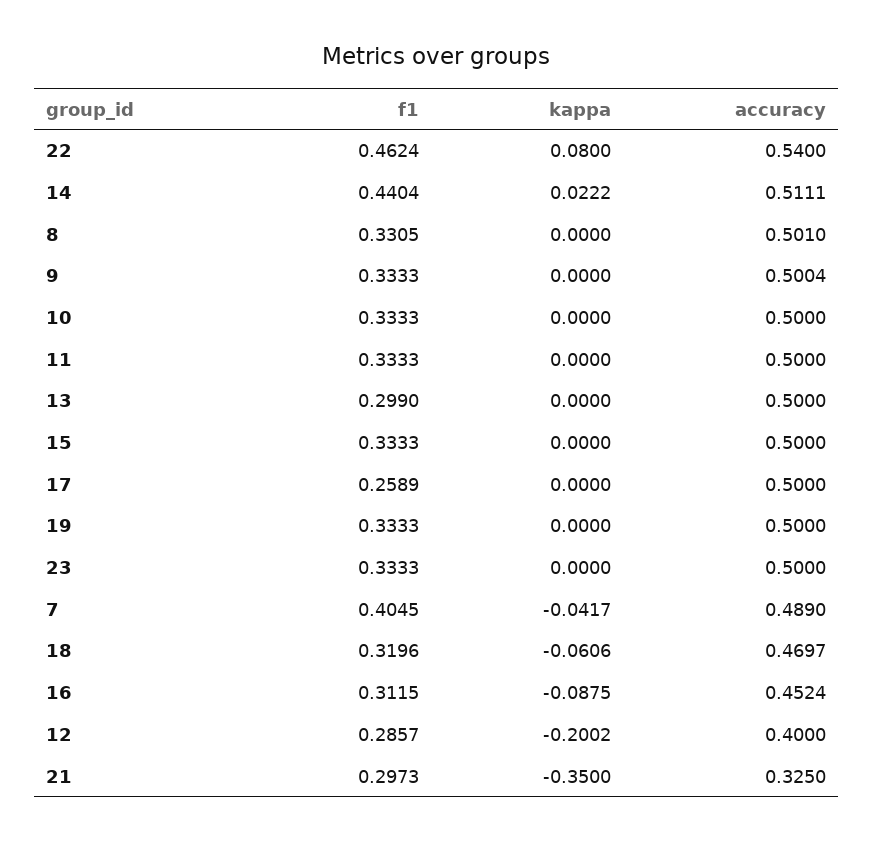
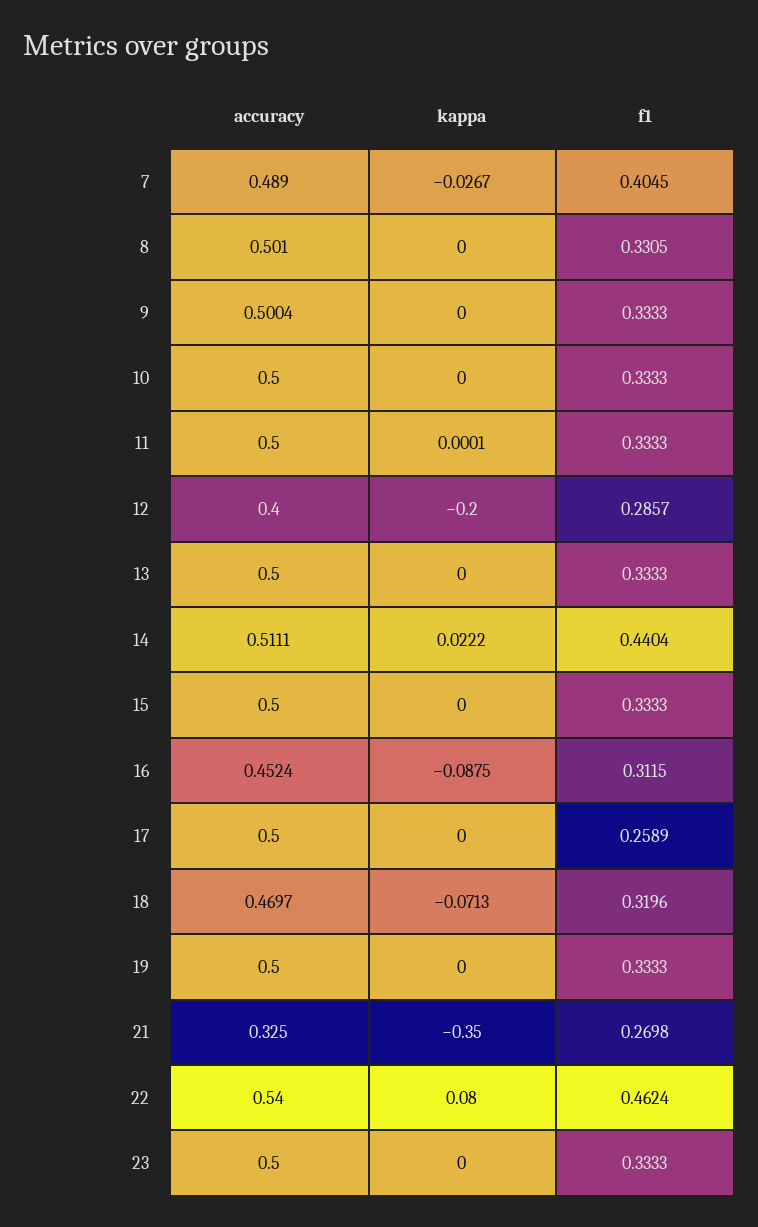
kappa, 11: 0 -> 0.0001
f1, 13: 0.299 -> 0.3333
kappa, 7: -0.0417 -> -0.0267
kappa, 18: -0.0606 -> -0.0713
kappa, 12: -0.2002 -> -0.2
f1, 21: 0.2973 -> 0.2698

